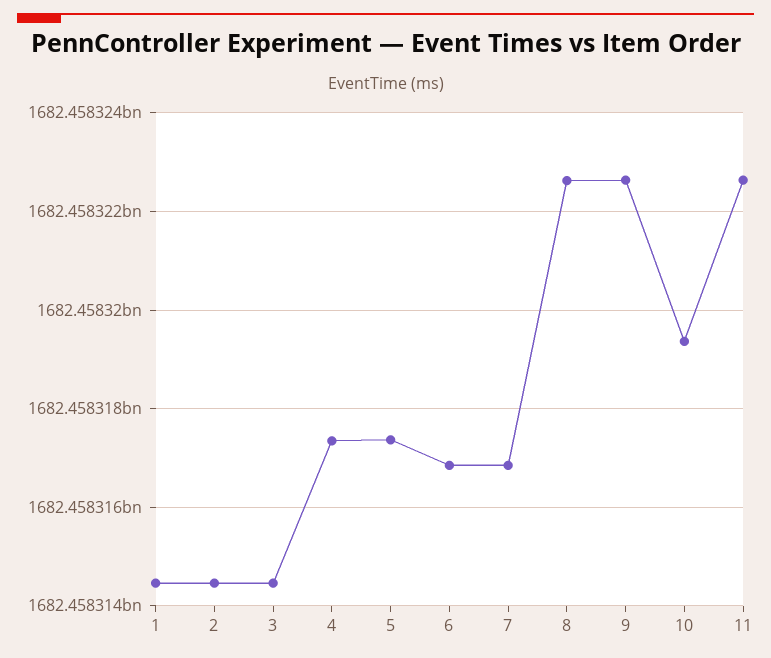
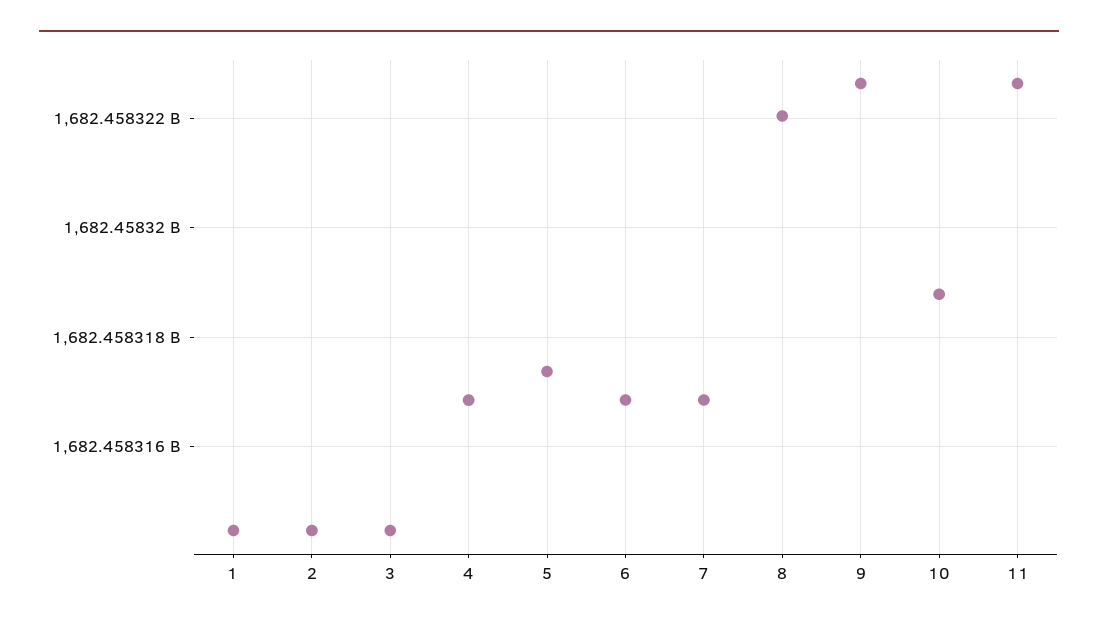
4: 1682458317400 -> 1682458316800
8: 1682458322600 -> 1682458322000
10: 1682458319400 -> 1682458318800

